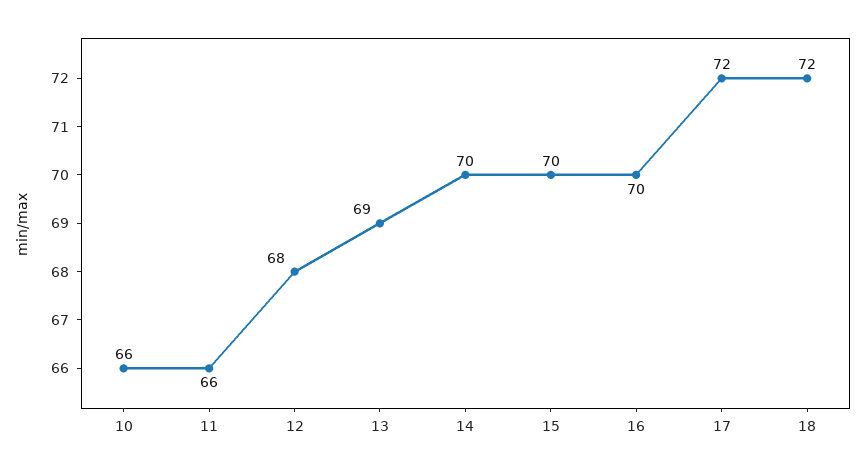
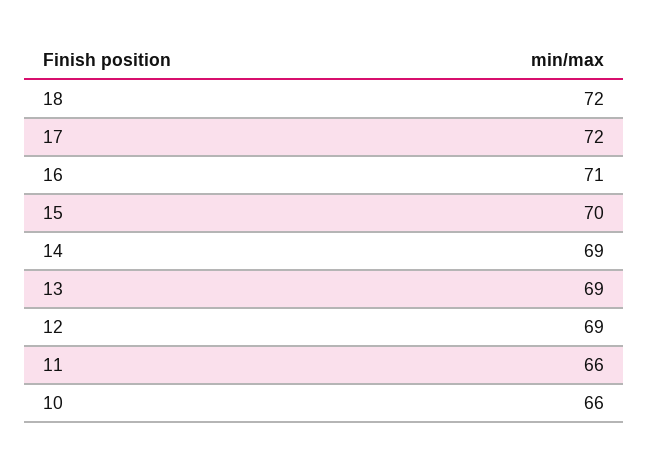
12: 68 -> 69
14: 70 -> 69
16: 70 -> 71

